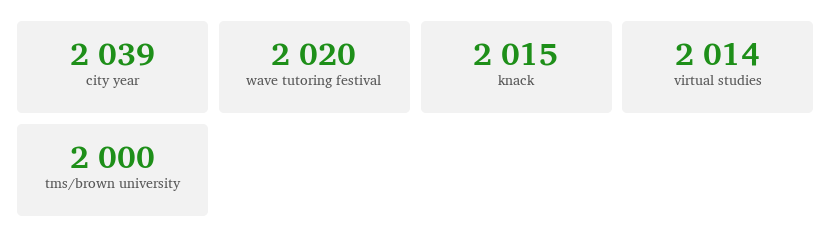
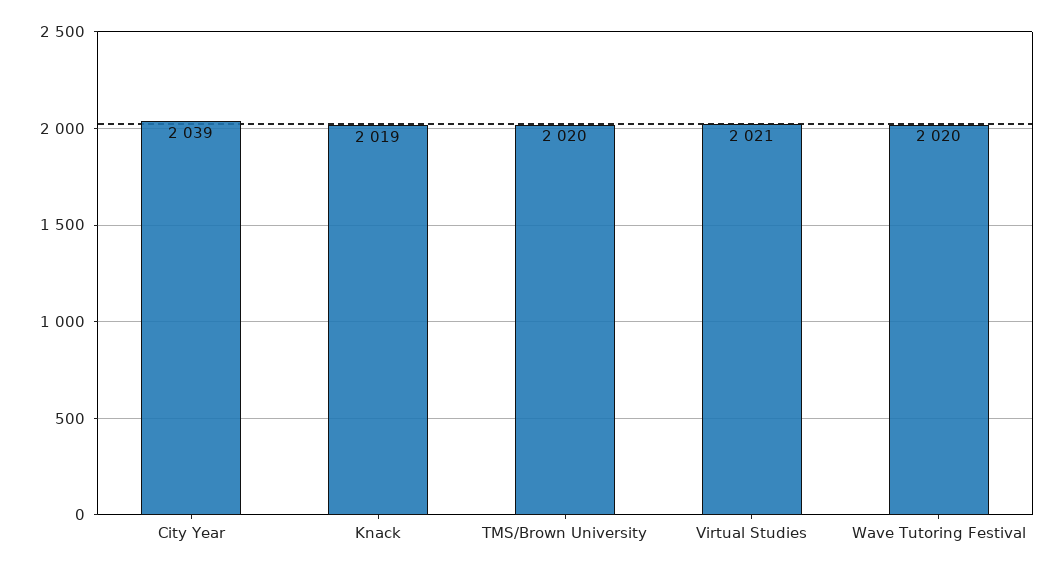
knack: 2015 -> 2019
virtual studies: 2014 -> 2021
tms/brown university: 2000 -> 2020

